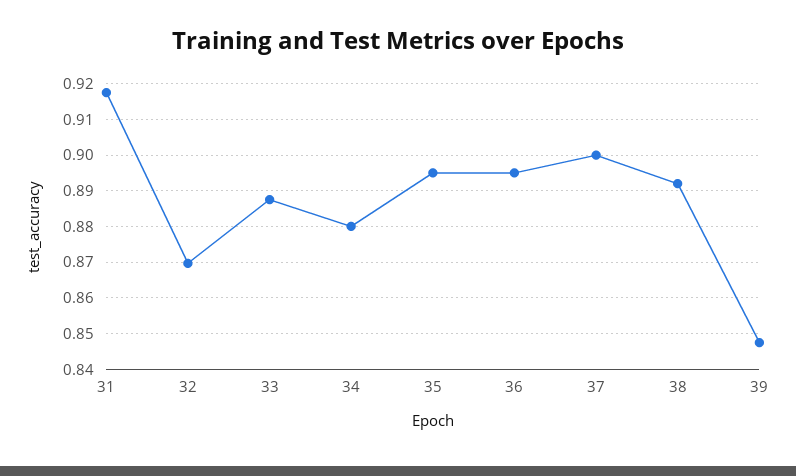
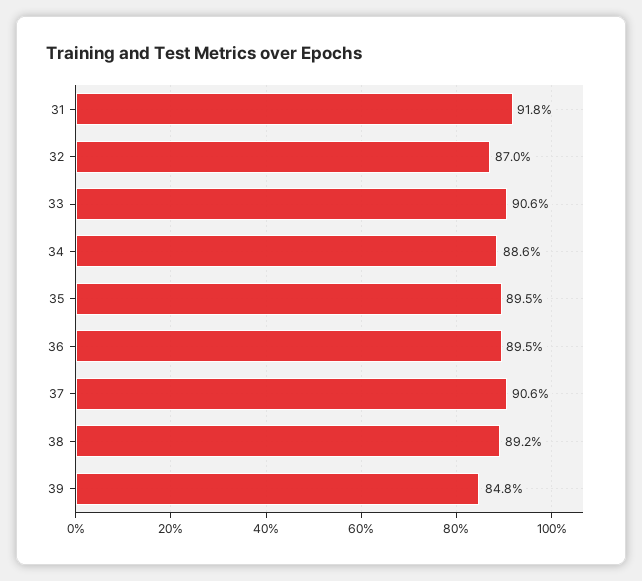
33: 0.888 -> 0.906
34: 0.88 -> 0.886
37: 0.9 -> 0.906

